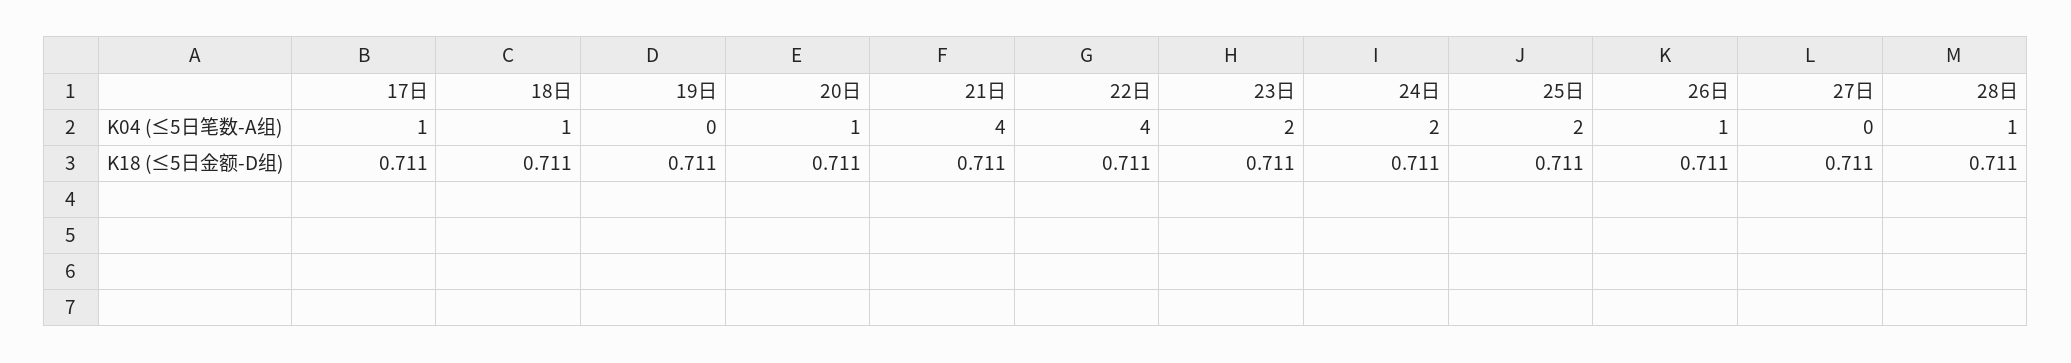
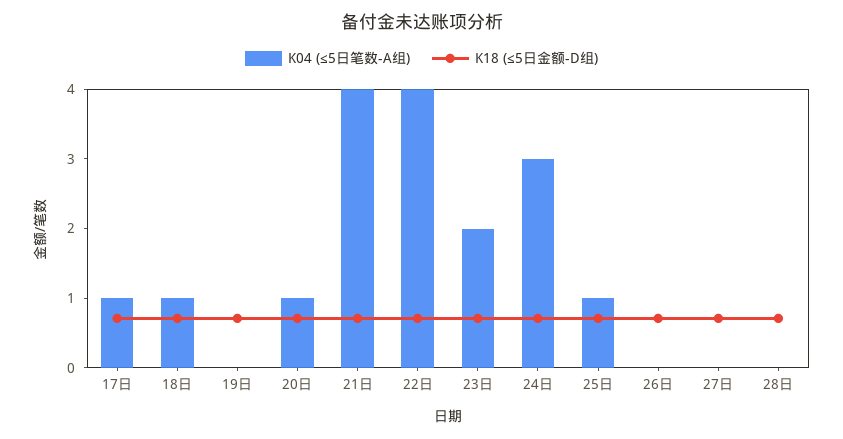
K04 (≤5日笔数-A组), 24日: 2 -> 3
K04 (≤5日笔数-A组), 25日: 2 -> 1
K04 (≤5日笔数-A组), 26日: 1 -> 0
K04 (≤5日笔数-A组), 28日: 1 -> 0

